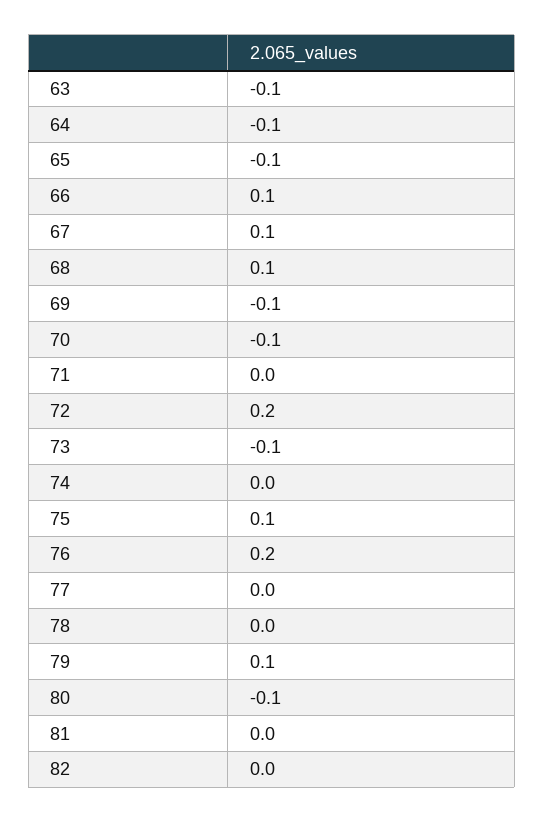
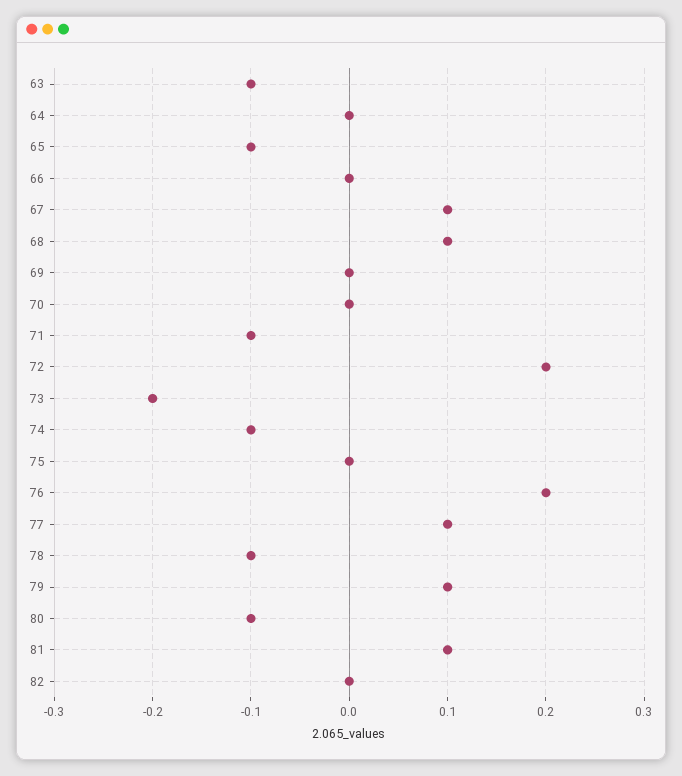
64: -0.1 -> 0
66: 0.1 -> 0
69: -0.1 -> 0
70: -0.1 -> 0
71: 0 -> -0.1
73: -0.1 -> -0.2
74: 0 -> -0.1
75: 0.1 -> 0
77: 0 -> 0.1
78: 0 -> -0.1
81: 0 -> 0.1

